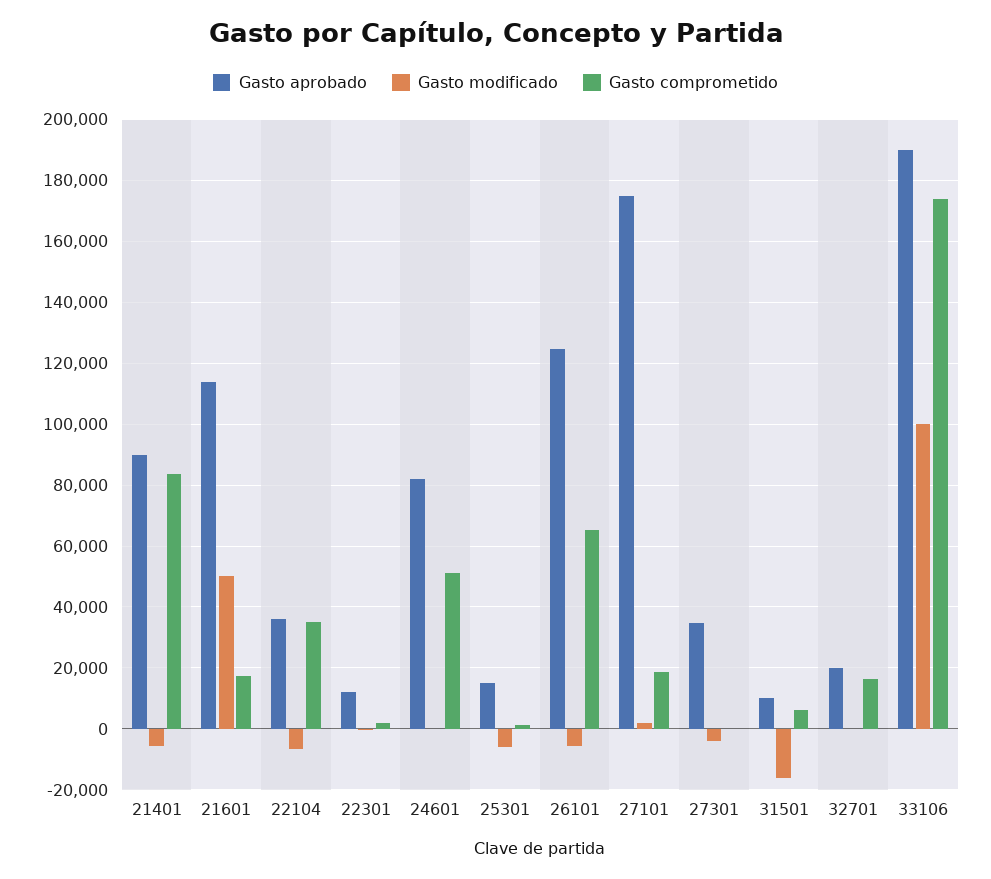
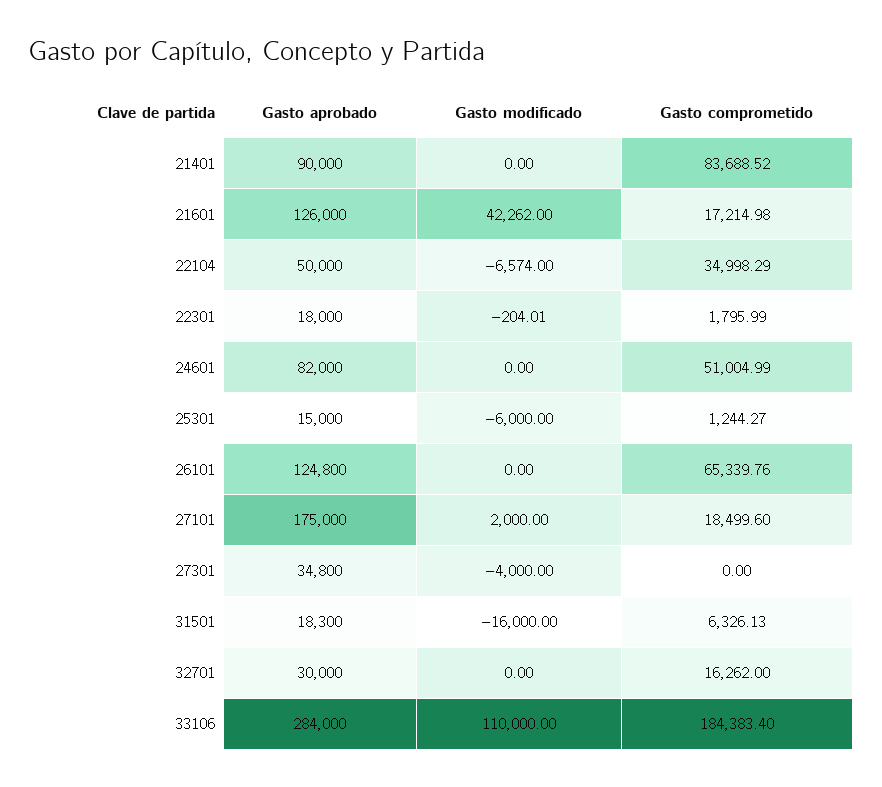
Gasto modificado, 21401: -6000 -> 0
Gasto aprobado, 21601: 114000 -> 126000
Gasto modificado, 21601: 50000 -> 42262
Gasto aprobado, 22104: 36000 -> 50000
Gasto aprobado, 22301: 12000 -> 18000
Gasto modificado, 26101: -6000 -> 0
Gasto aprobado, 31501: 10000 -> 18300
Gasto aprobado, 32701: 20000 -> 30000
Gasto aprobado, 33106: 190000 -> 284000
Gasto modificado, 33106: 100000 -> 110000
Gasto comprometido, 33106: 174000 -> 184383.4

